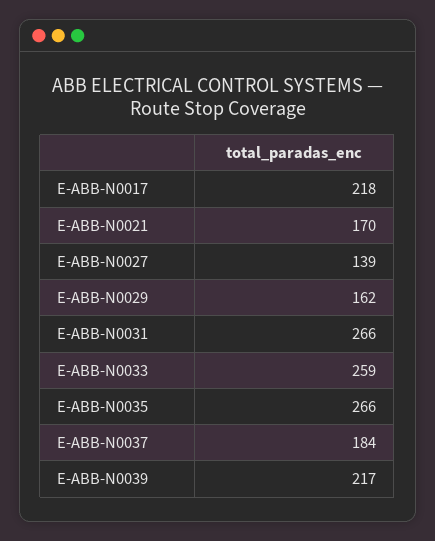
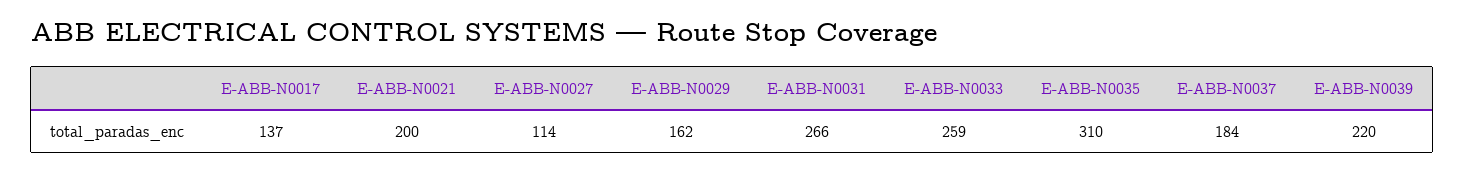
E-ABB-N0017: 218 -> 137
E-ABB-N0021: 170 -> 200
E-ABB-N0027: 139 -> 114
E-ABB-N0035: 266 -> 310
E-ABB-N0039: 217 -> 220

